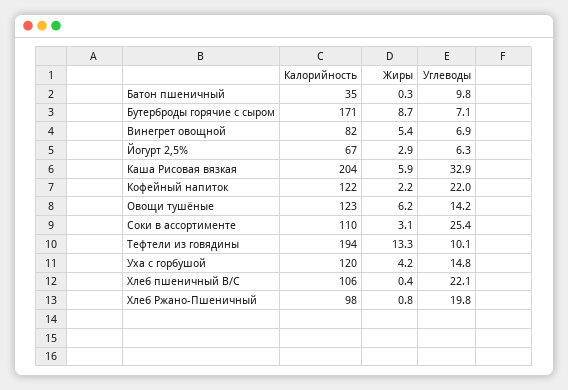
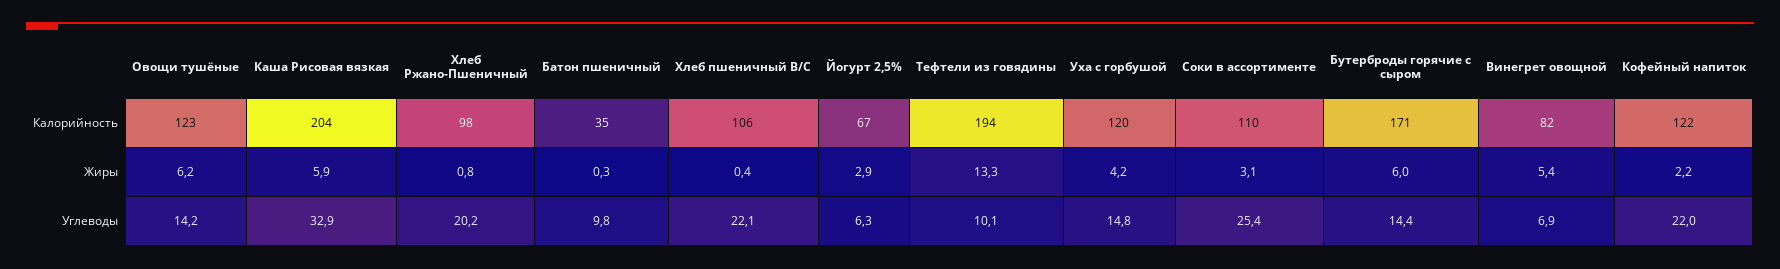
Жиры, Бутерброды горячие с сыром: 8.7 -> 6
Углеводы, Бутерброды горячие с сыром: 7.1 -> 14.4
Углеводы, Хлеб Ржано-Пшеничный: 19.8 -> 20.2

